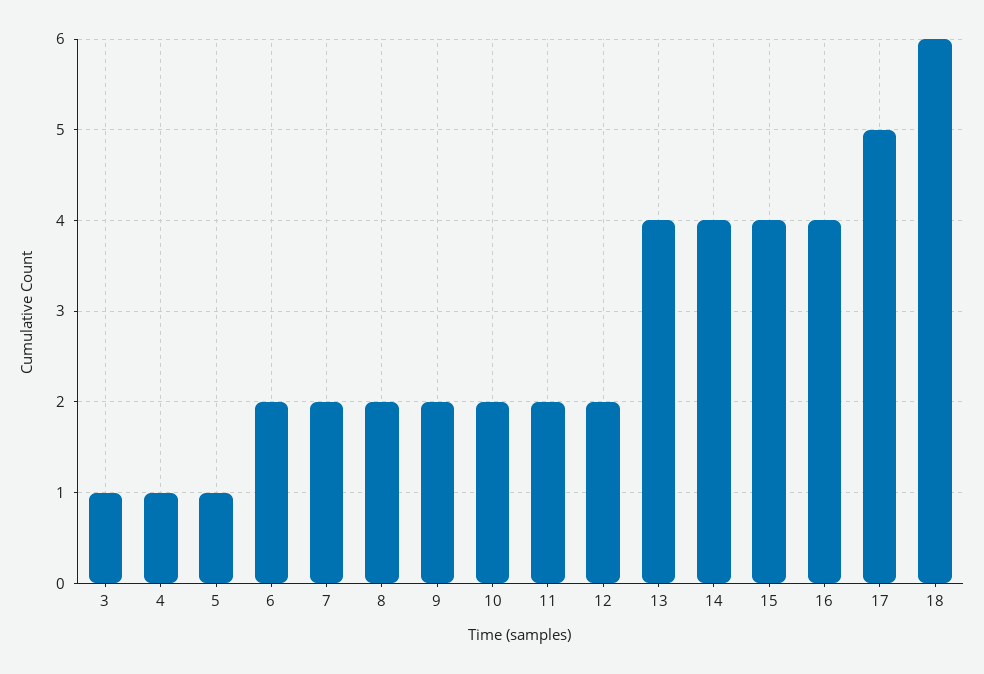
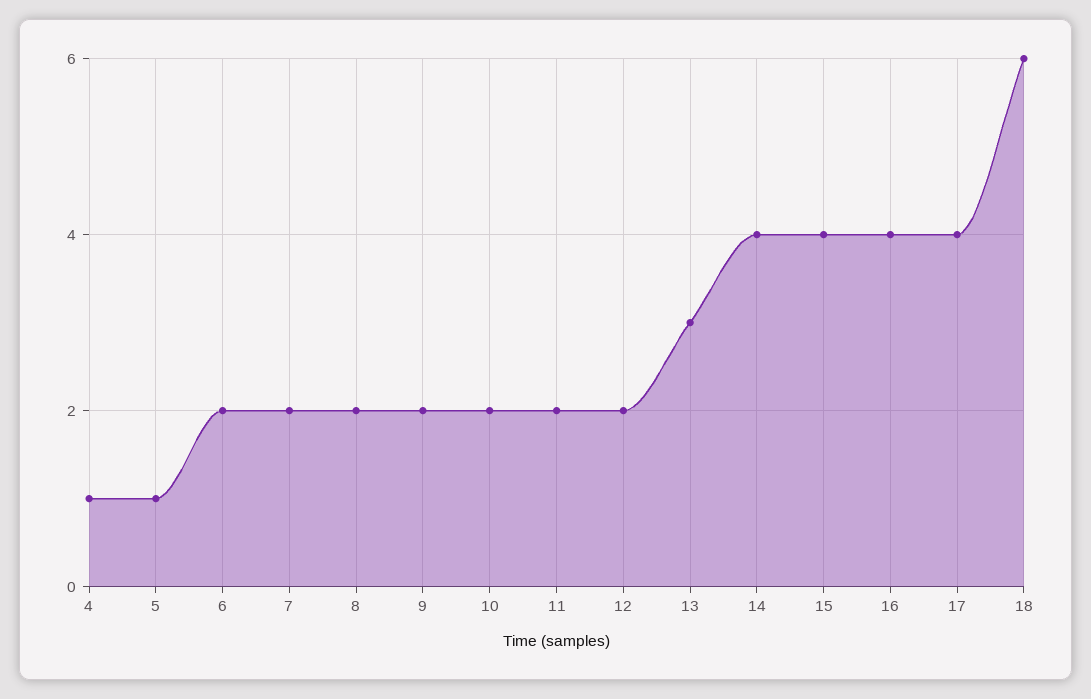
3: 1 -> none
13: 4 -> 3
17: 5 -> 4

